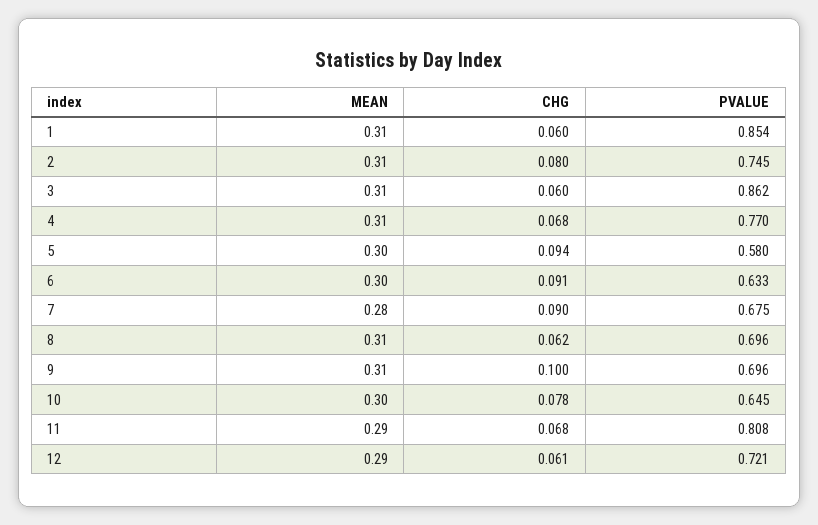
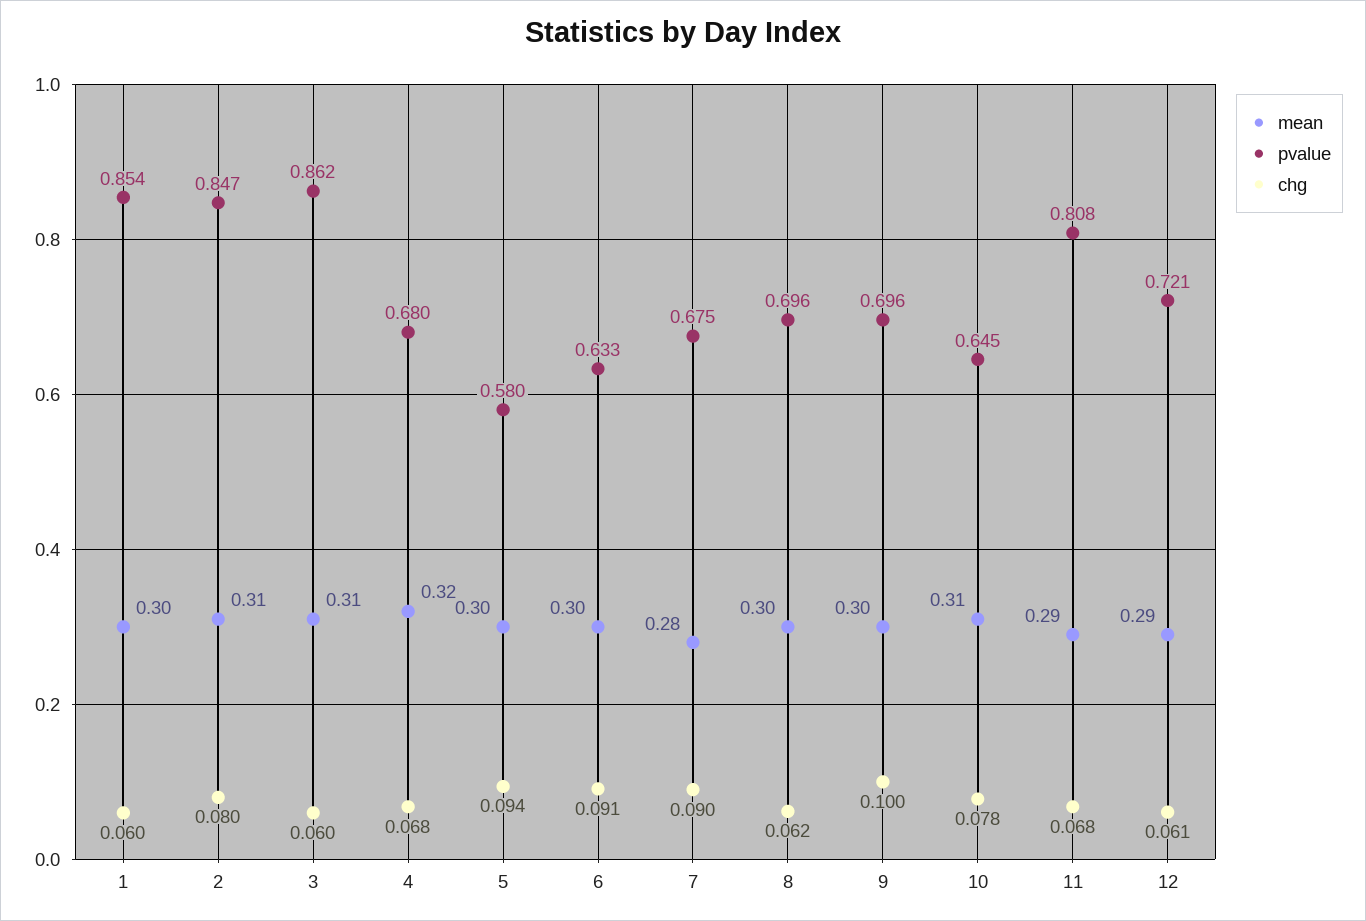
MEAN, 1: 0.31 -> 0.3
PVALUE, 2: 0.745 -> 0.847
MEAN, 4: 0.31 -> 0.32
PVALUE, 4: 0.77 -> 0.68
MEAN, 8: 0.31 -> 0.3
MEAN, 9: 0.31 -> 0.3
MEAN, 10: 0.3 -> 0.31

